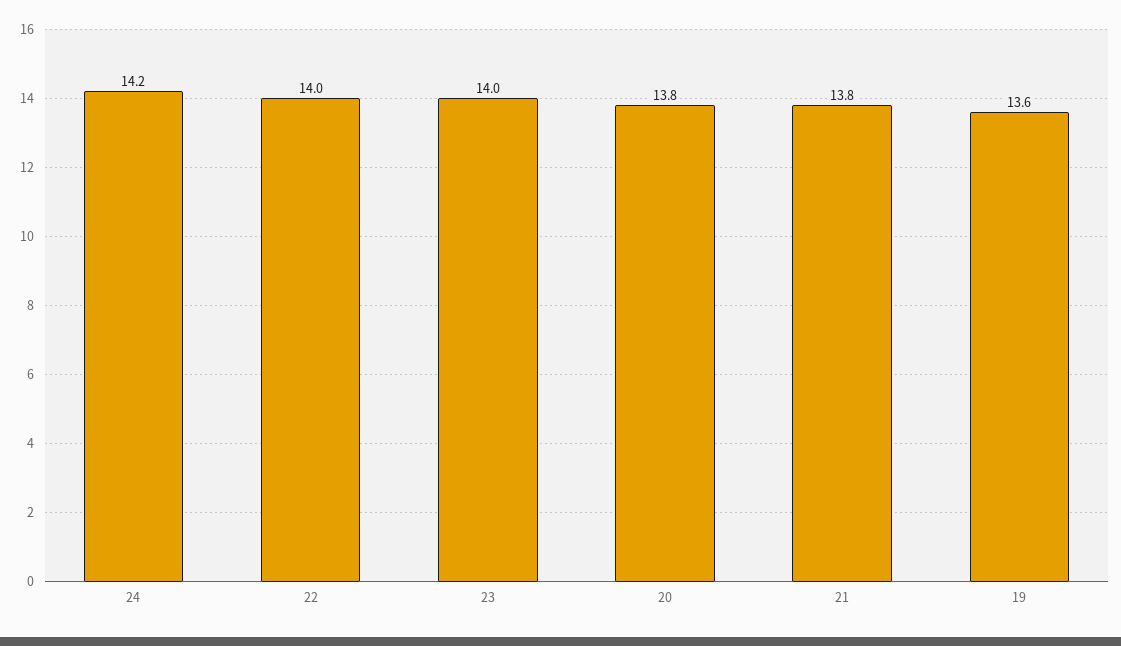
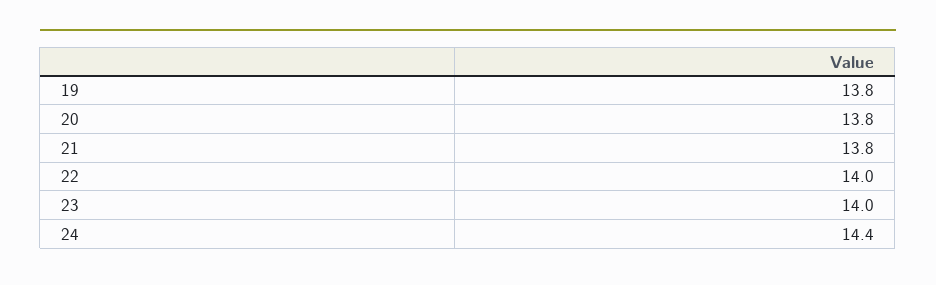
24: 14.2 -> 14.4
19: 13.6 -> 13.8

